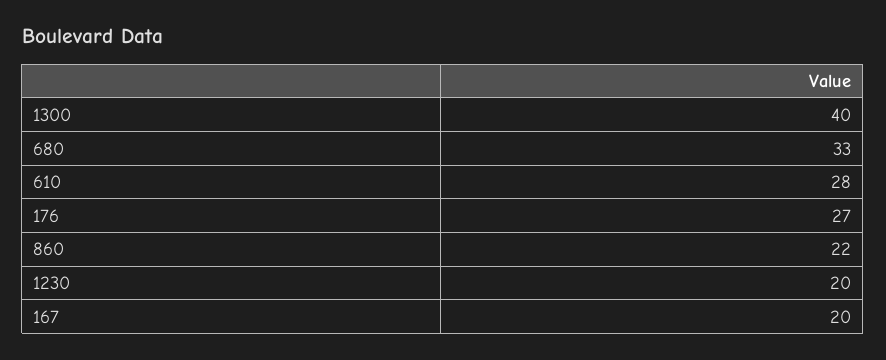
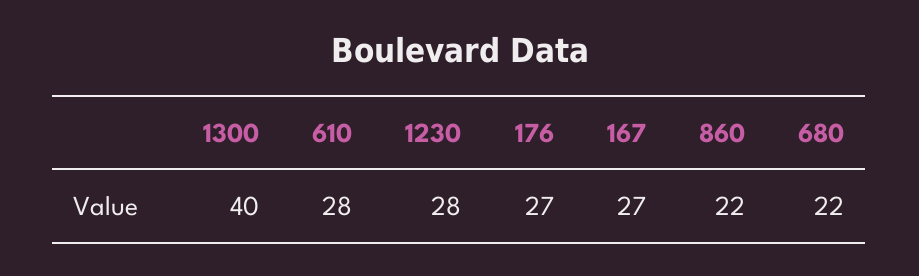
680: 33 -> 22
1230: 20 -> 28
167: 20 -> 27

